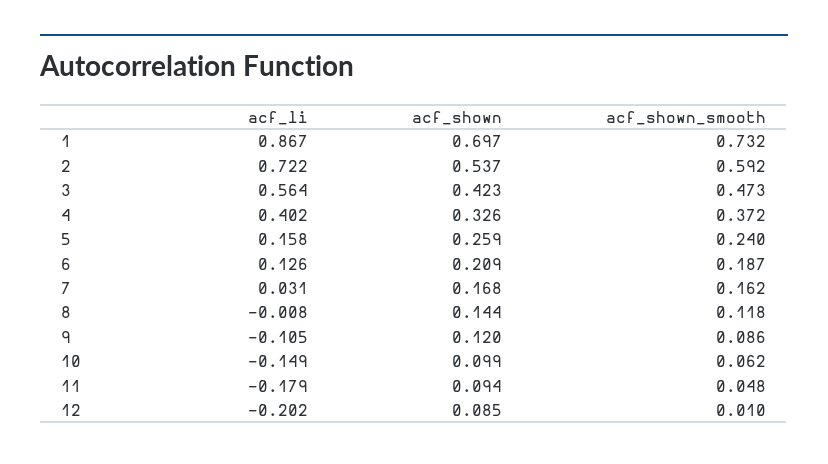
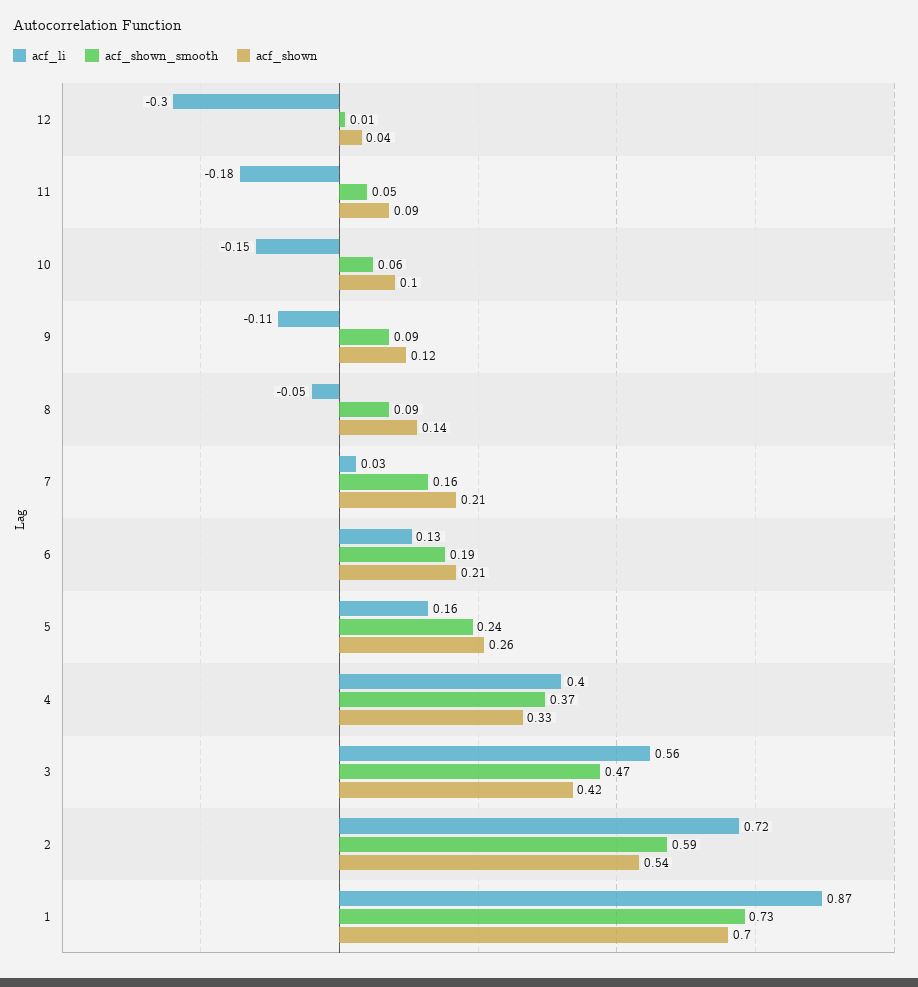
acf_shown, 7: 0.168 -> 0.21
acf_li, 8: -0.008 -> -0.05
acf_shown_smooth, 8: 0.118 -> 0.09
acf_li, 12: -0.202 -> -0.3
acf_shown, 12: 0.085 -> 0.04

